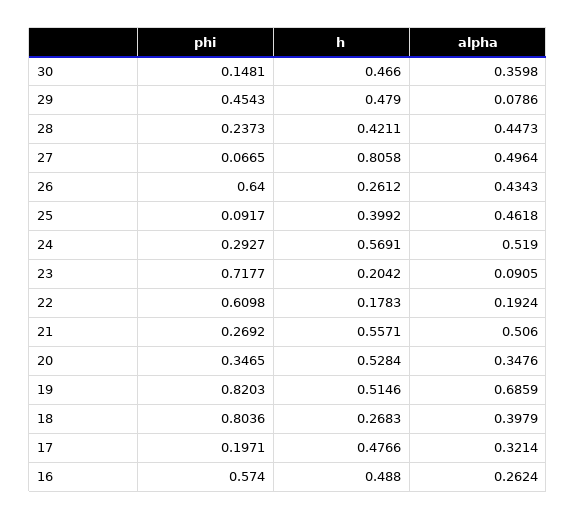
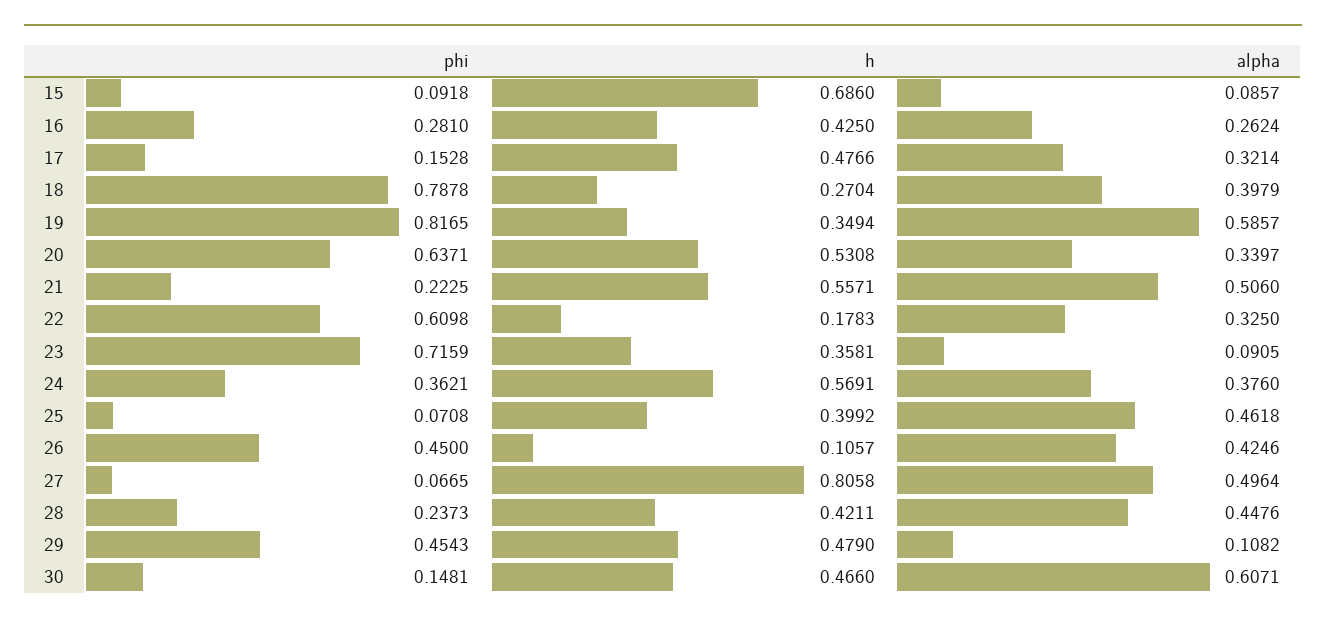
alpha, 30: 0.3598 -> 0.6071
alpha, 29: 0.0786 -> 0.1082
alpha, 28: 0.4473 -> 0.4476
phi, 26: 0.64 -> 0.45
h, 26: 0.2612 -> 0.1057
alpha, 26: 0.4343 -> 0.4246
phi, 25: 0.0917 -> 0.0708
phi, 24: 0.2927 -> 0.3621
alpha, 24: 0.519 -> 0.376
phi, 23: 0.7177 -> 0.7159
h, 23: 0.2042 -> 0.3581
alpha, 22: 0.1924 -> 0.325
phi, 21: 0.2692 -> 0.2225
phi, 20: 0.3465 -> 0.6371
h, 20: 0.5284 -> 0.5308
alpha, 20: 0.3476 -> 0.3397
phi, 19: 0.8203 -> 0.8165
h, 19: 0.5146 -> 0.3494
alpha, 19: 0.6859 -> 0.5857
phi, 18: 0.8036 -> 0.7878
h, 18: 0.2683 -> 0.2704
phi, 17: 0.1971 -> 0.1528
phi, 16: 0.574 -> 0.281
h, 16: 0.488 -> 0.425
phi, 15: none -> 0.0918
h, 15: none -> 0.686
alpha, 15: none -> 0.0857

